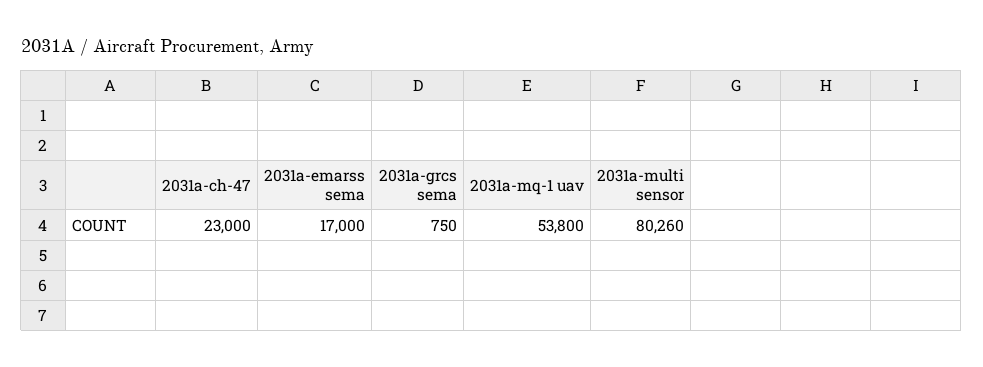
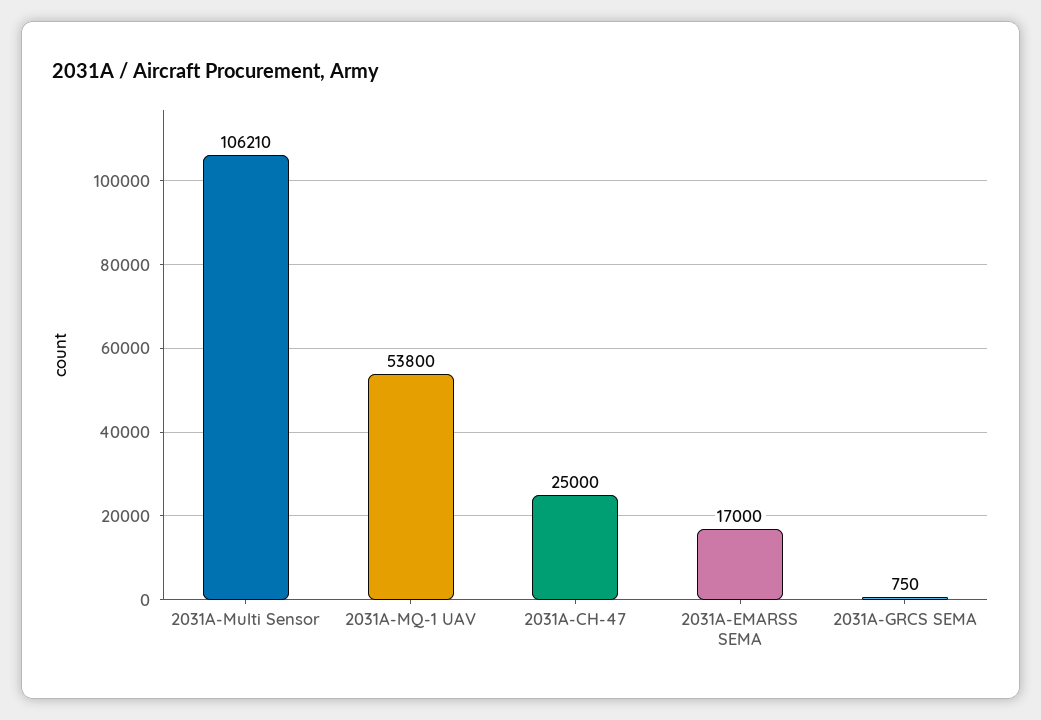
2031a-ch-47: 23000 -> 25000
2031a-multi sensor: 80260 -> 106210

